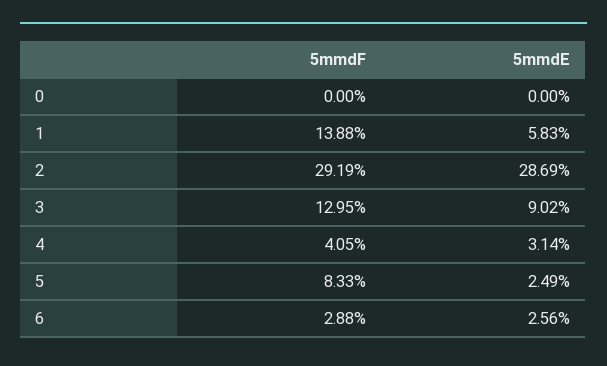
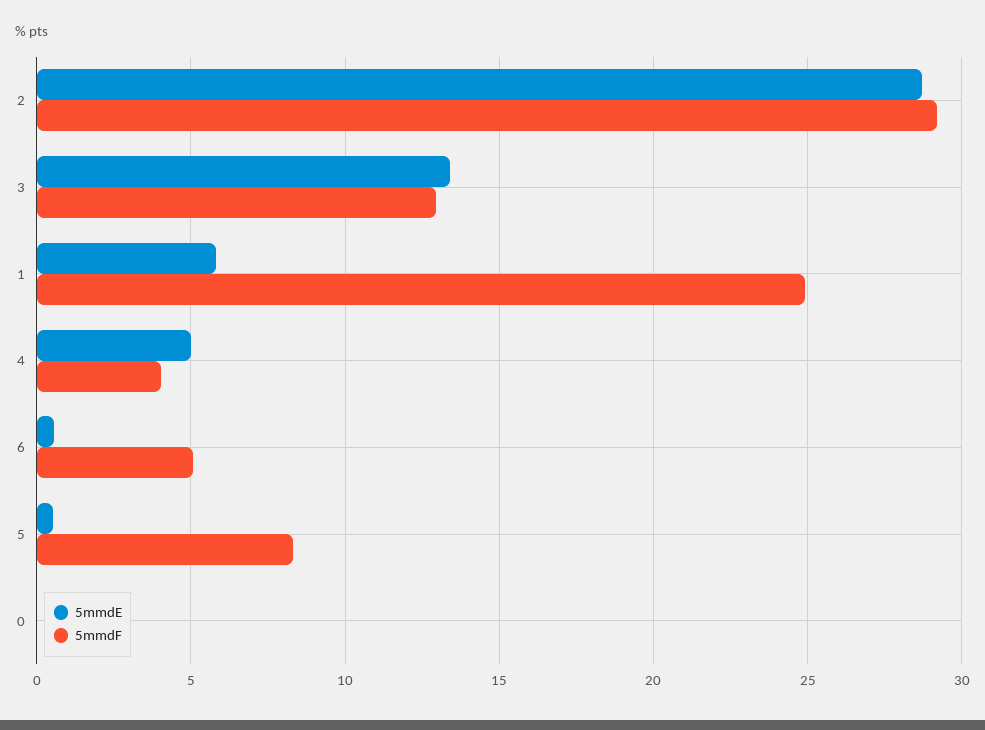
5mmdF, 1: 13.88 -> 25
5mmdE, 3: 9.02 -> 13.5
5mmdE, 4: 3.14 -> 5
5mmdE, 5: 2.49 -> 0.5
5mmdF, 6: 2.88 -> 5
5mmdE, 6: 2.56 -> 0.5

